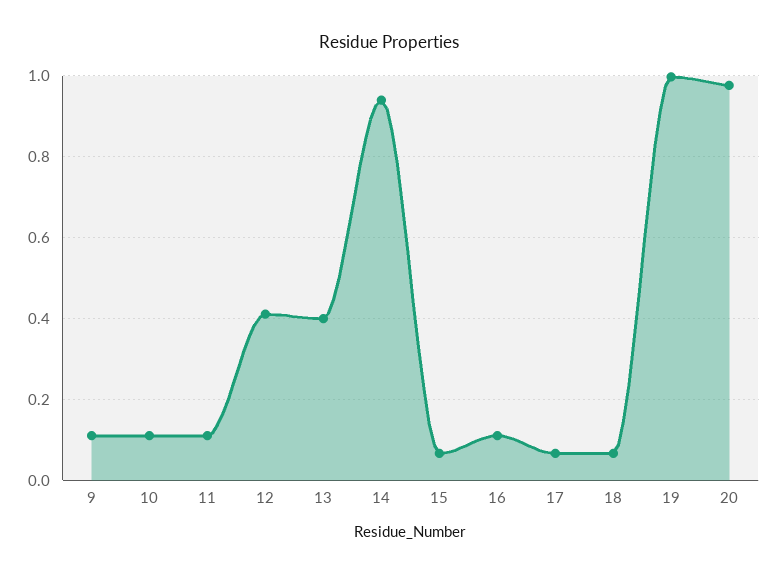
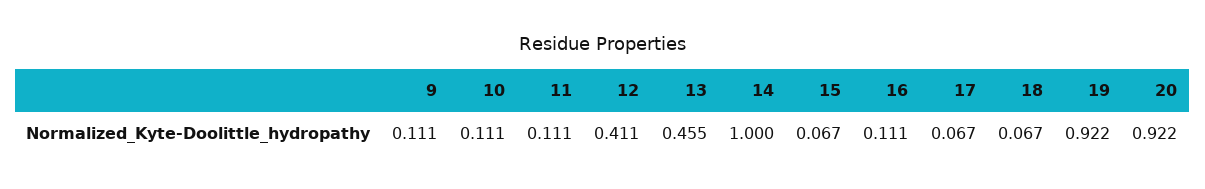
13: 0.4 -> 0.455
14: 0.94 -> 1
19: 1 -> 0.922
20: 0.98 -> 0.922

